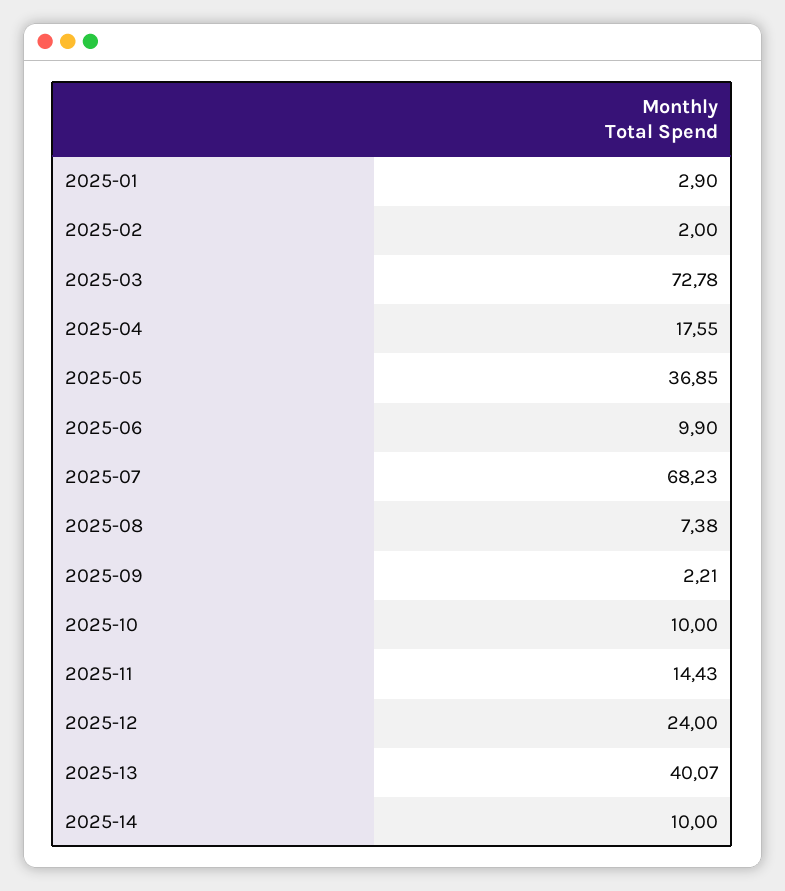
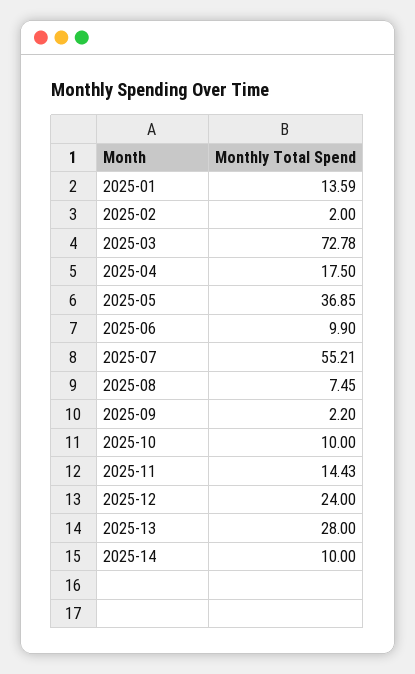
2025-01: 2.9 -> 13.59
2025-04: 17.55 -> 17.5
2025-07: 68.23 -> 55.21
2025-08: 7.38 -> 7.45
2025-09: 2.21 -> 2.2
2025-13: 40.07 -> 28

